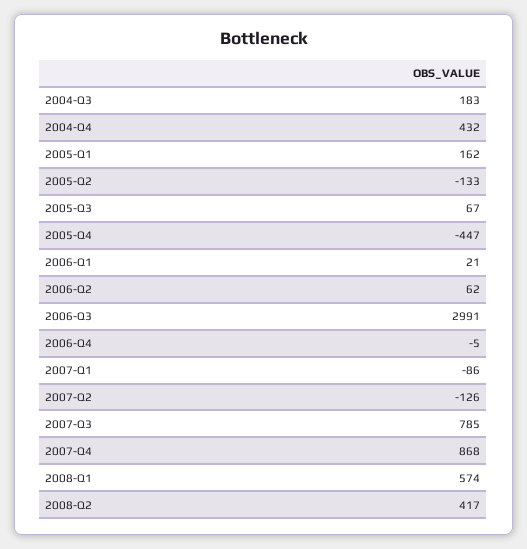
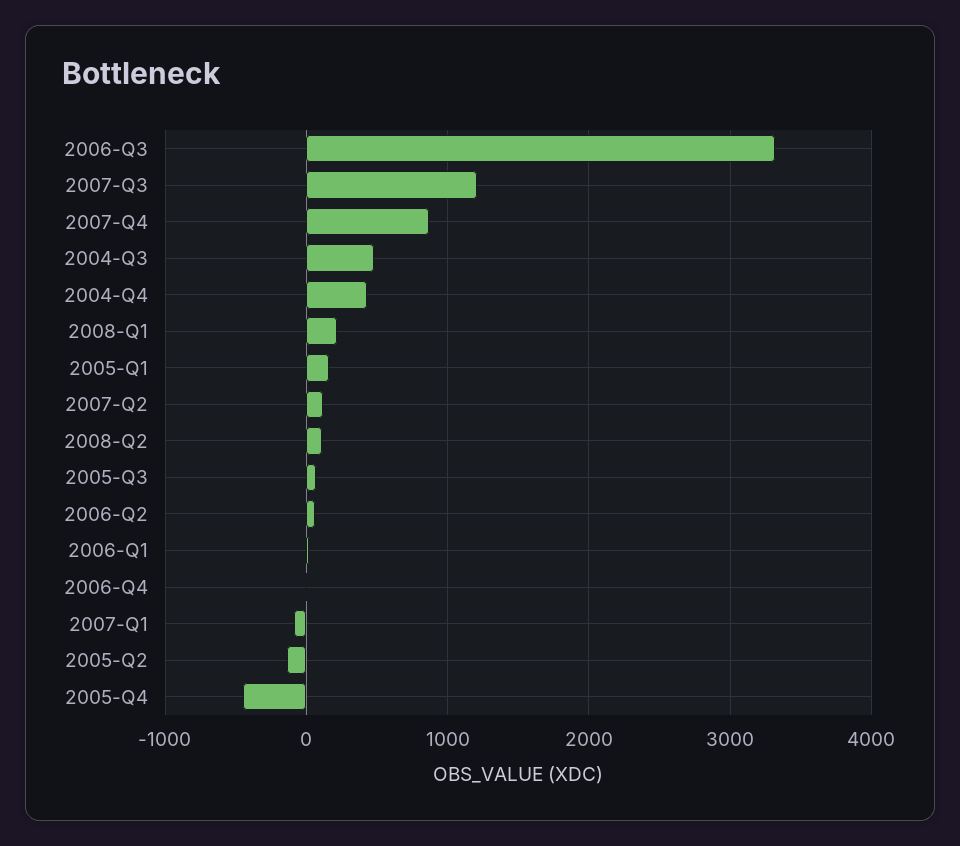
2004-Q3: 183 -> 500
2006-Q3: 2991 -> 3300
2007-Q2: -126 -> 100
2007-Q3: 785 -> 1200
2008-Q1: 574 -> 200
2008-Q2: 417 -> 100

